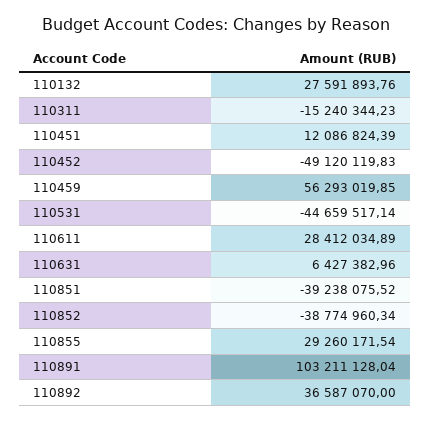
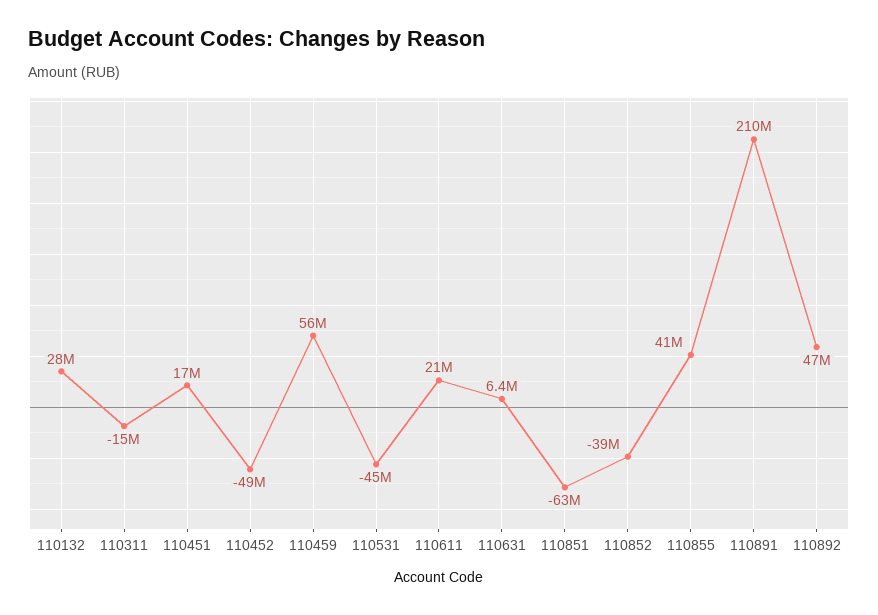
110451: 12086824.39 -> 17000000
110611: 28412034.89 -> 21000000
110851: -39238075.52 -> -63000000
110855: 29260171.54 -> 41000000
110891: 103211128.04 -> 210000000
110892: 36587070 -> 47000000

